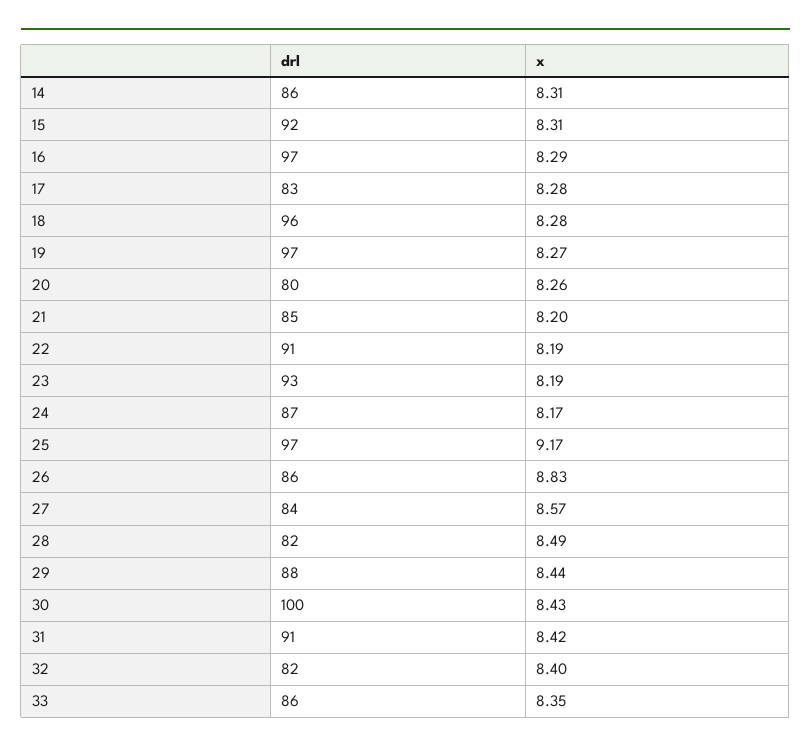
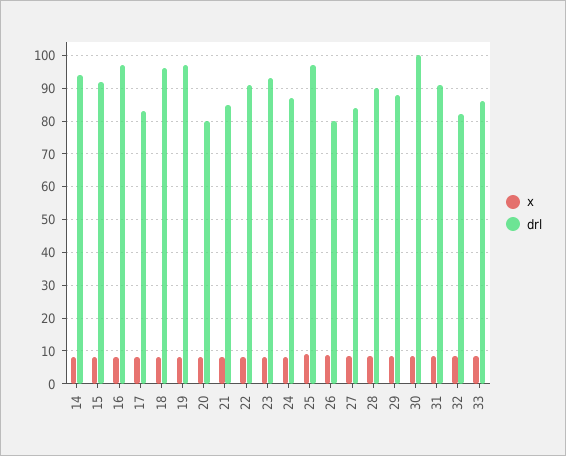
drl, 14: 86 -> 94
drl, 26: 86 -> 80
drl, 28: 82 -> 90

